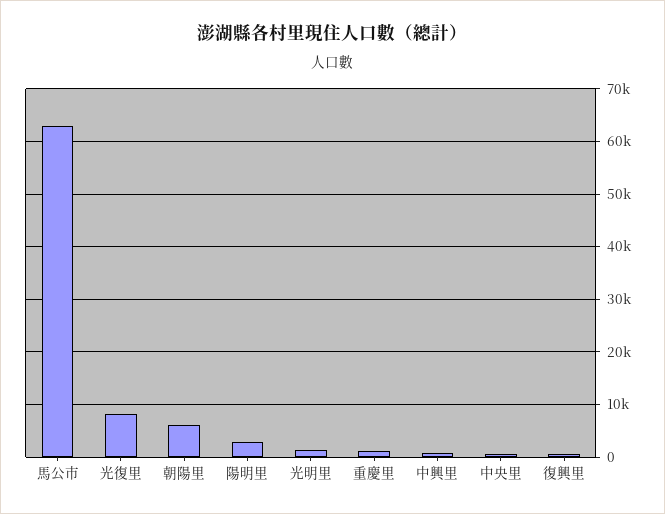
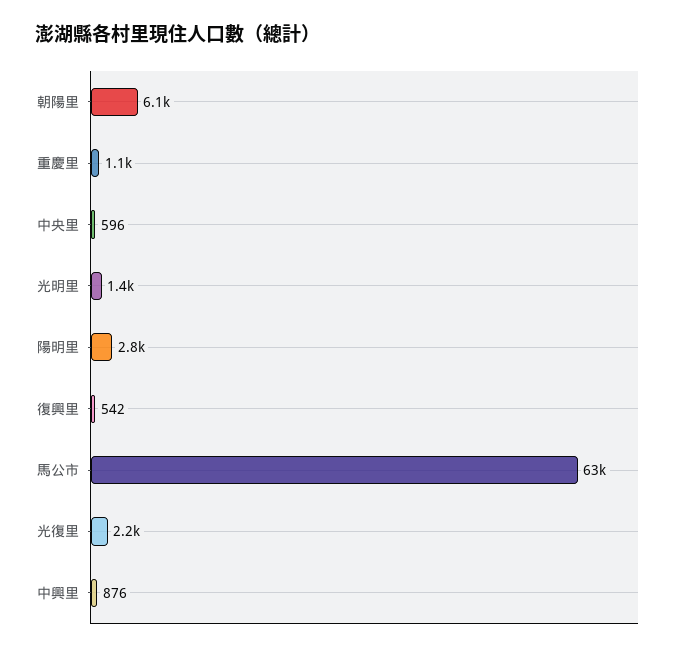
光復里: 8000 -> 2200

